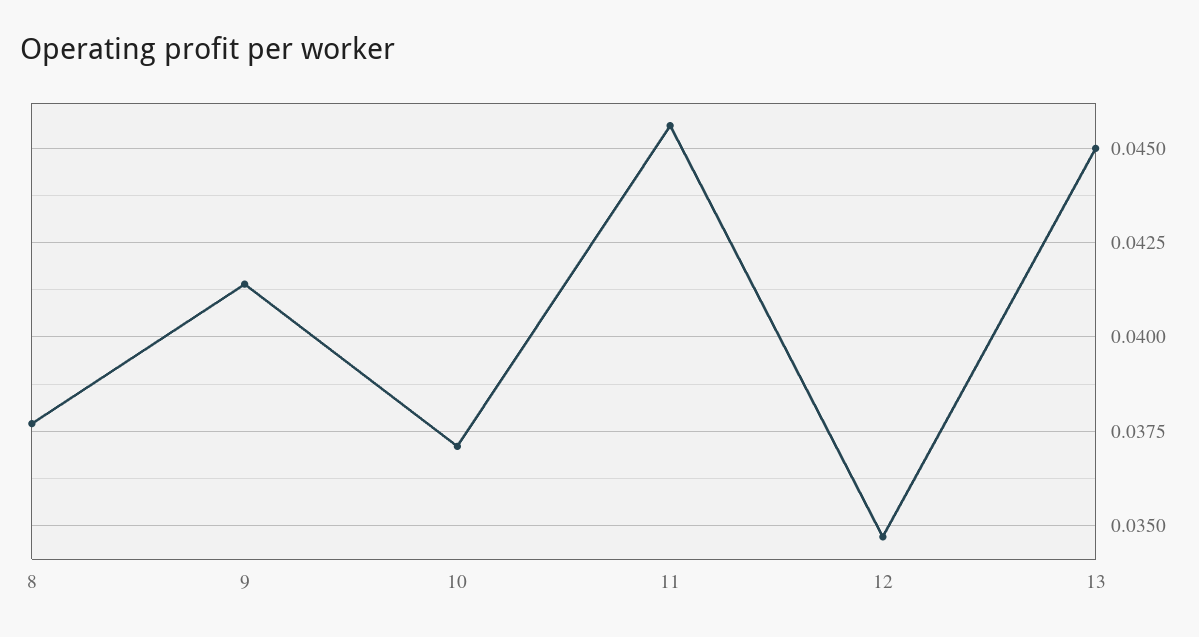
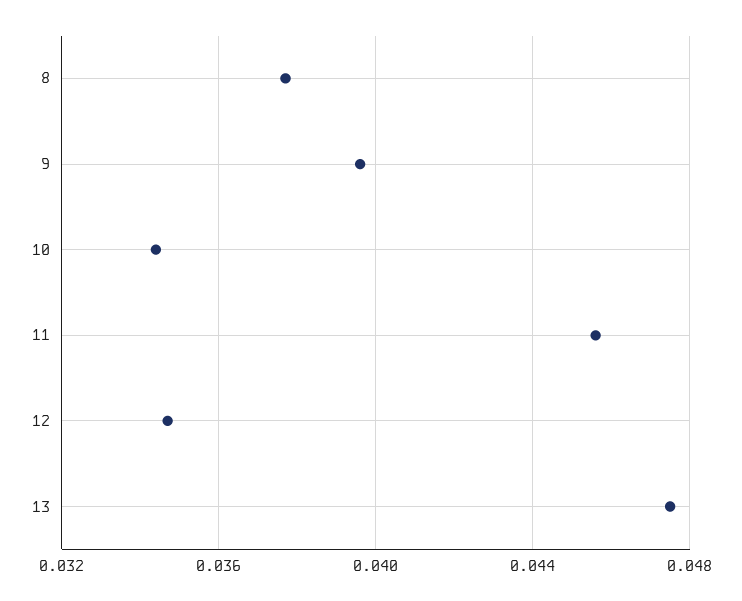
9: 0.0415 -> 0.0395
10: 0.037 -> 0.0345
13: 0.045 -> 0.0475

